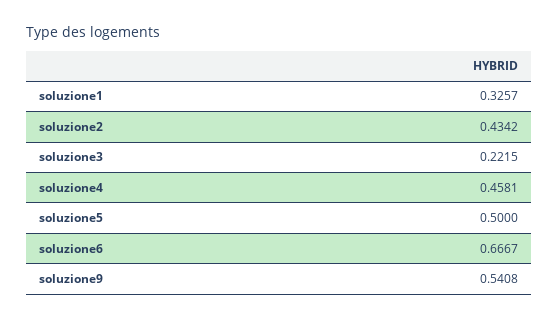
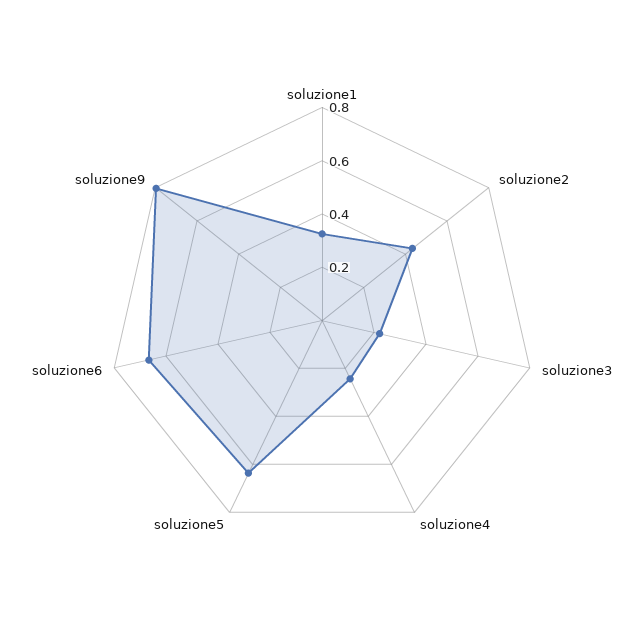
soluzione4: 0.4581 -> 0.25
soluzione5: 0.5 -> 0.65
soluzione9: 0.5408 -> 0.8

